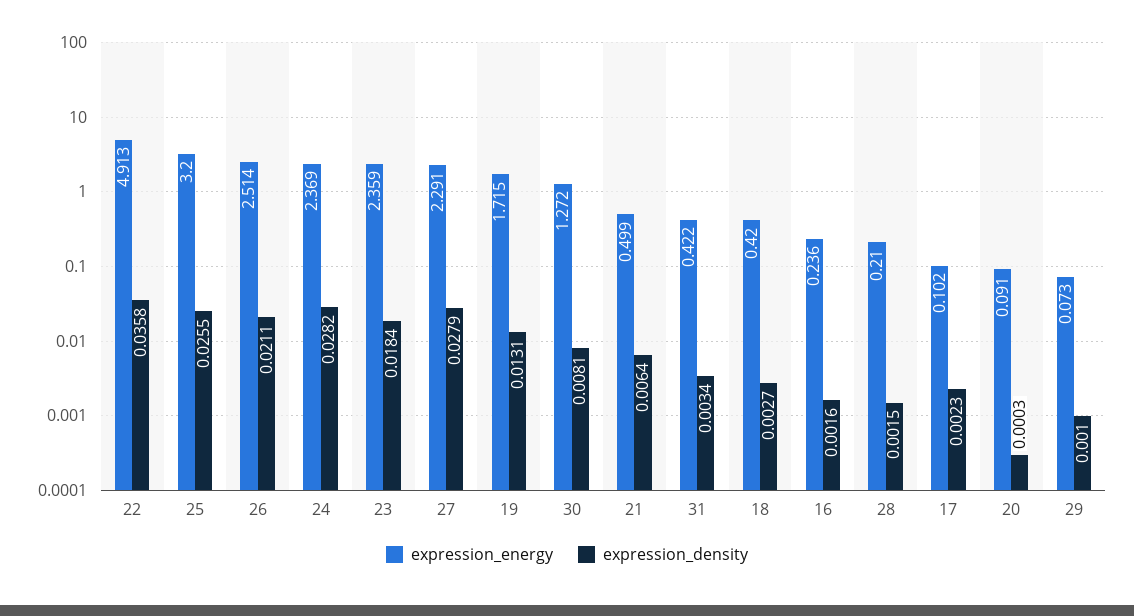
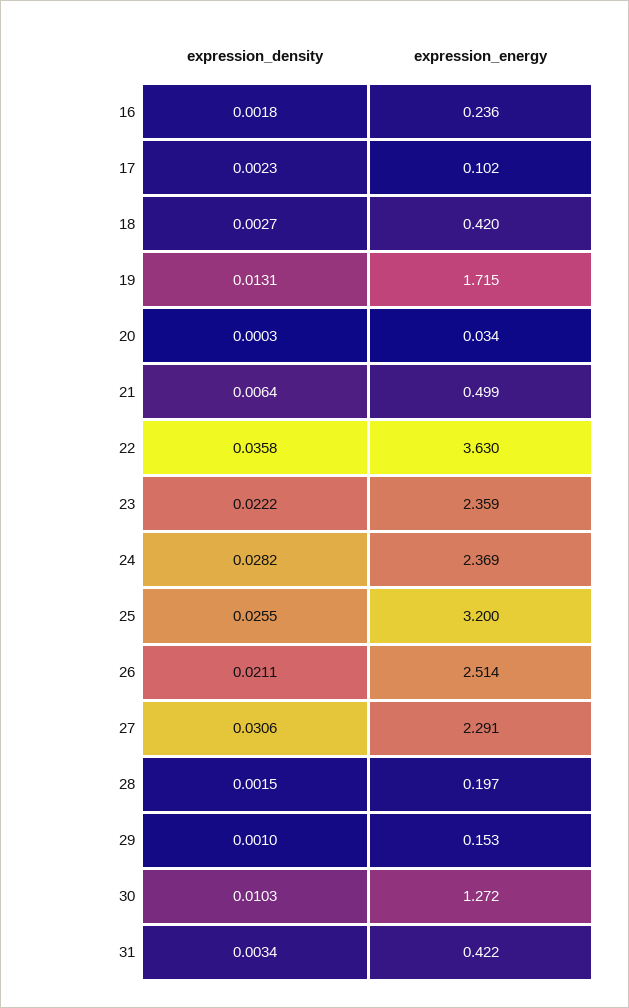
expression_energy, 22: 4.913 -> 3.63
expression_density, 23: 0.0184 -> 0.0222
expression_density, 27: 0.0279 -> 0.0306
expression_density, 30: 0.0081 -> 0.0103
expression_density, 16: 0.0016 -> 0.0018
expression_energy, 28: 0.21 -> 0.197
expression_energy, 20: 0.091 -> 0.034
expression_energy, 29: 0.073 -> 0.153

